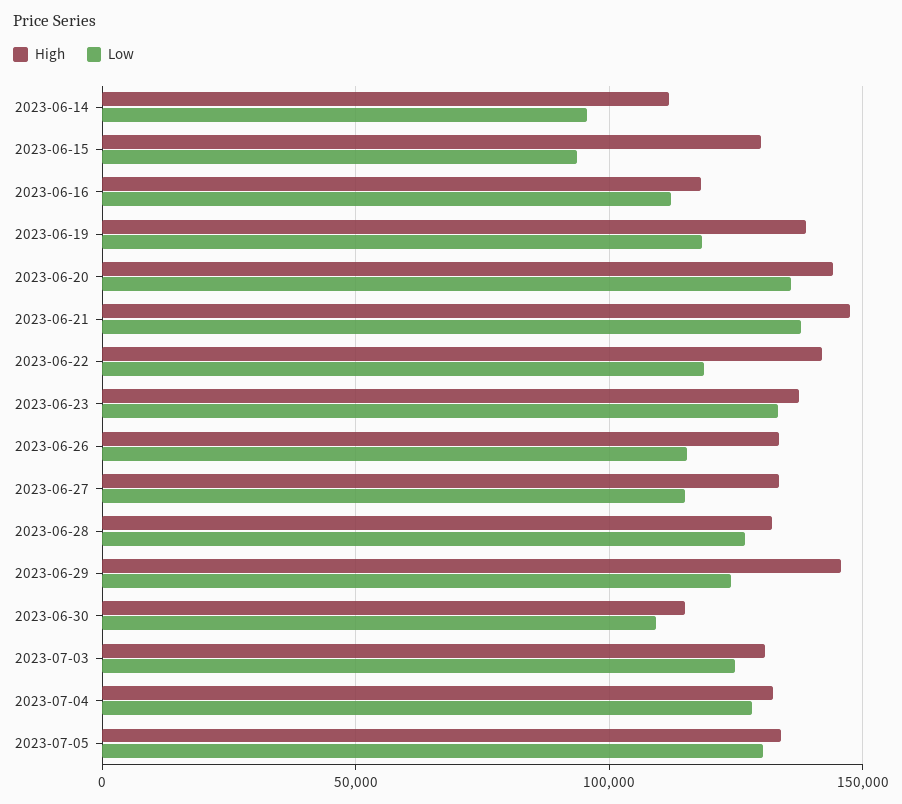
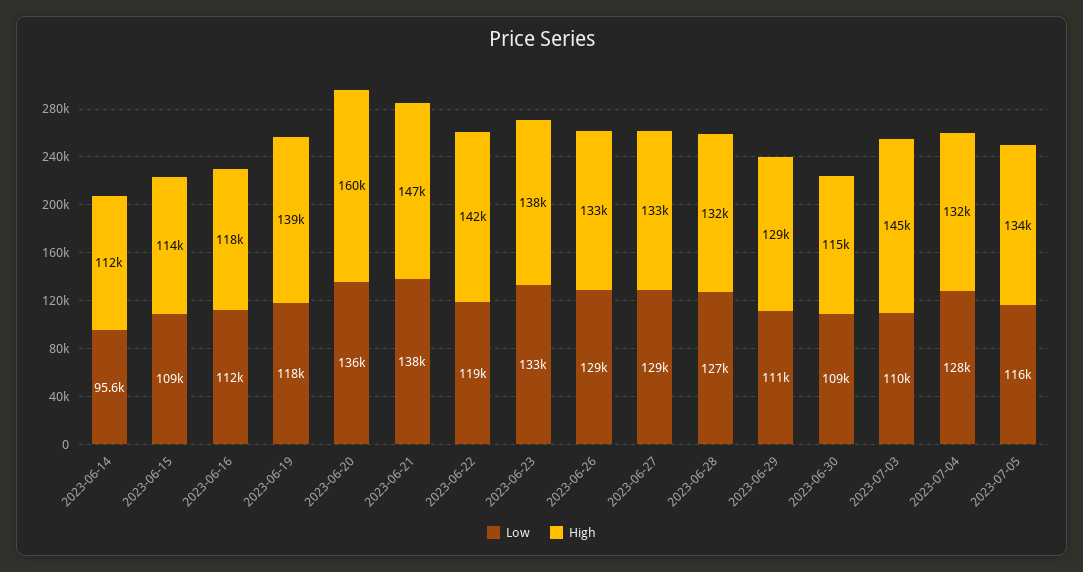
High, 2023-06-15: 130000 -> 114000
Low, 2023-06-15: 95000 -> 109000
High, 2023-06-20: 145000 -> 160000
Low, 2023-06-26: 115000 -> 129000
Low, 2023-06-27: 115000 -> 129000
High, 2023-06-29: 145000 -> 129000
Low, 2023-06-29: 125000 -> 111000
High, 2023-07-03: 130000 -> 145000
Low, 2023-07-03: 125000 -> 110000
Low, 2023-07-05: 130000 -> 116000

